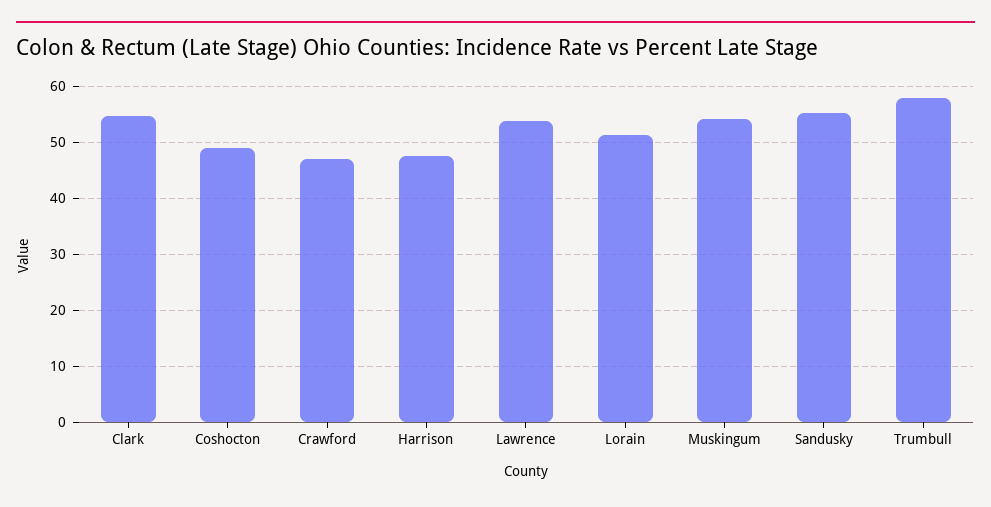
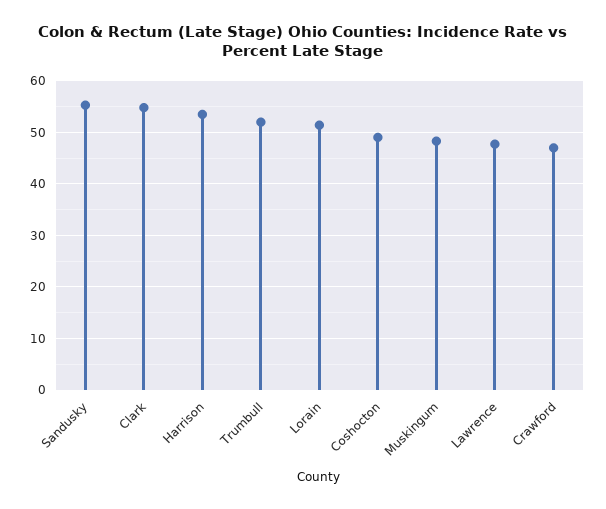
Harrison: 48 -> 54
Lawrence: 54 -> 48
Muskingum: 54 -> 48
Trumbull: 58 -> 52

